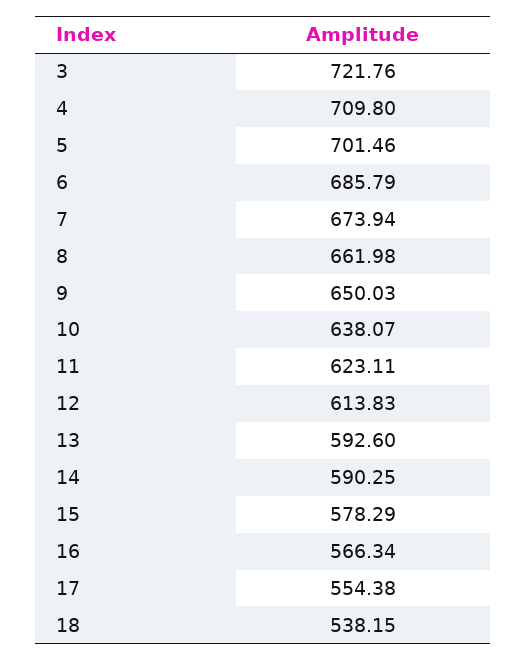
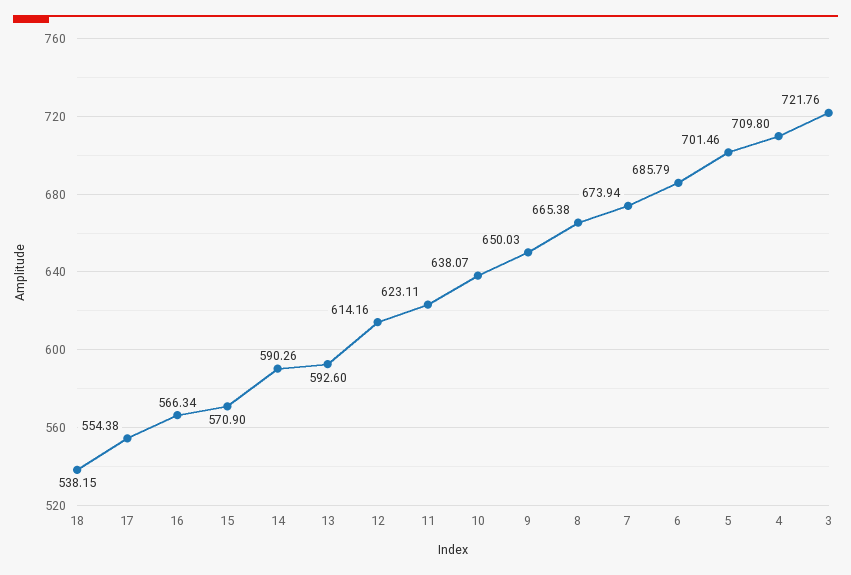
8: 661.98 -> 665.38
12: 613.83 -> 614.16
14: 590.25 -> 590.26
15: 578.29 -> 570.9

